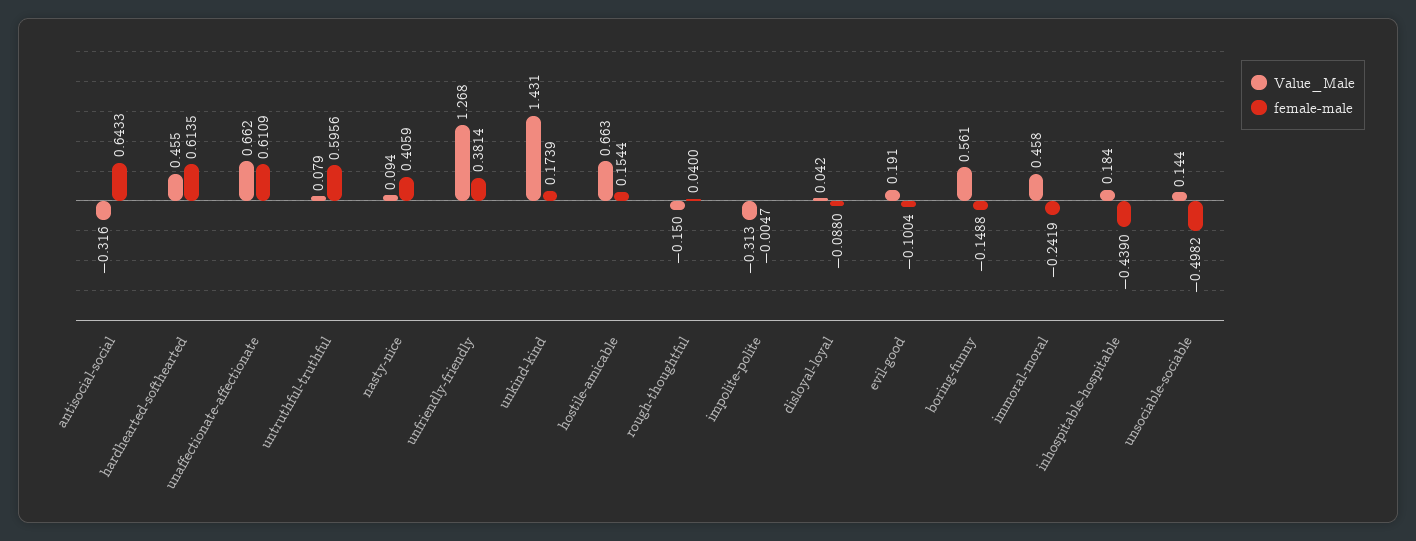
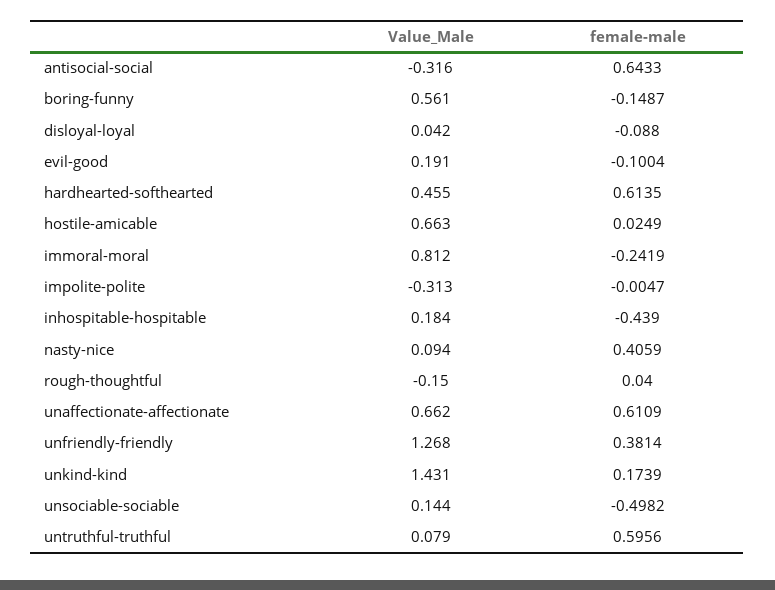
female-male, hostile-amicable: 0.1544 -> 0.0249
female-male, boring-funny: -0.1488 -> -0.1487
Value_Male, immoral-moral: 0.458 -> 0.812

